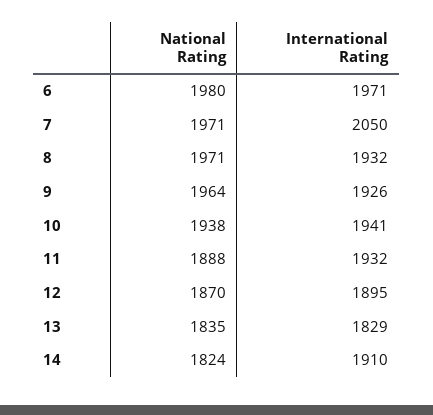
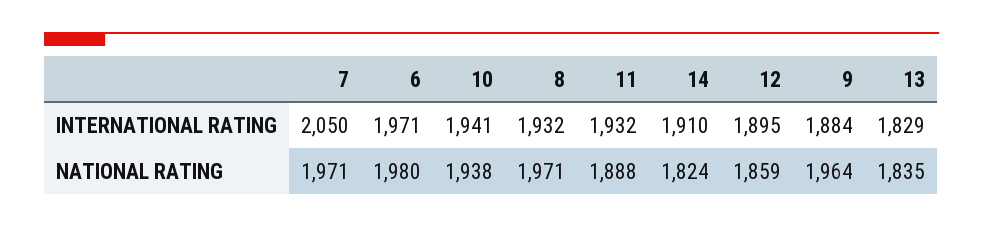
International Rating, 9: 1926 -> 1884
National Rating, 12: 1870 -> 1859

